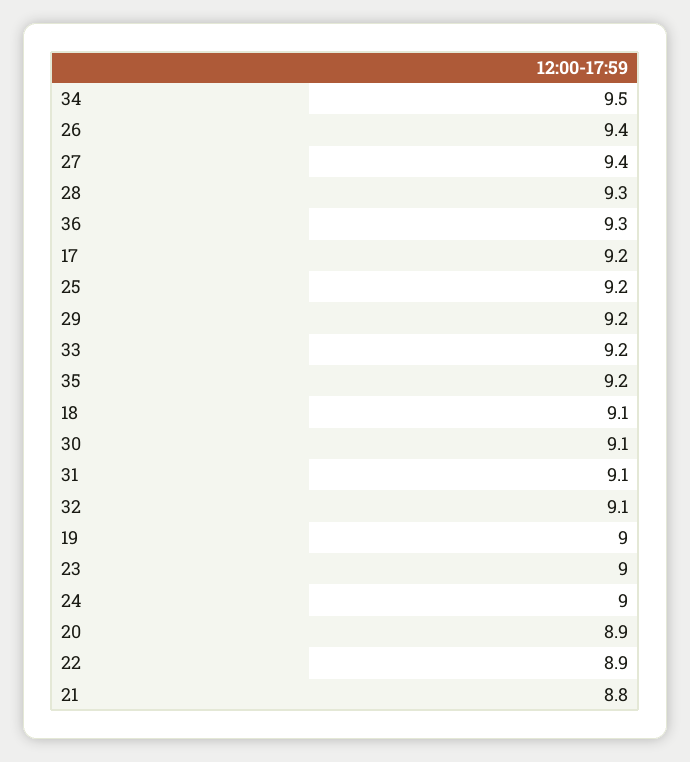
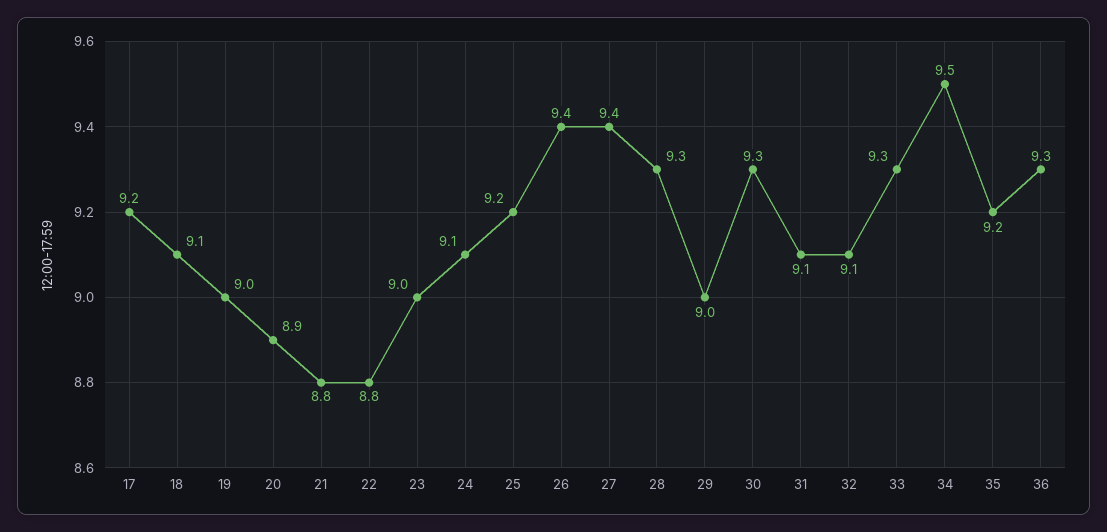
29: 9.2 -> 9
33: 9.2 -> 9.3
30: 9.1 -> 9.3
24: 9 -> 9.1
22: 8.9 -> 8.8

